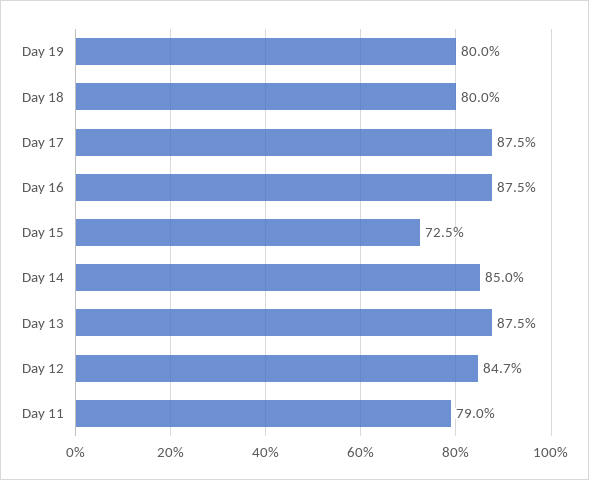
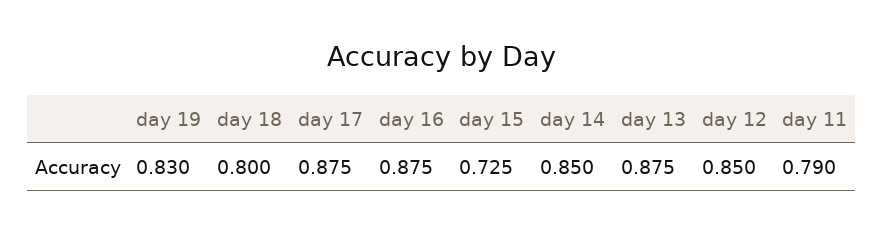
Day 19: 0.8 -> 0.83
Day 12: 0.847 -> 0.85

